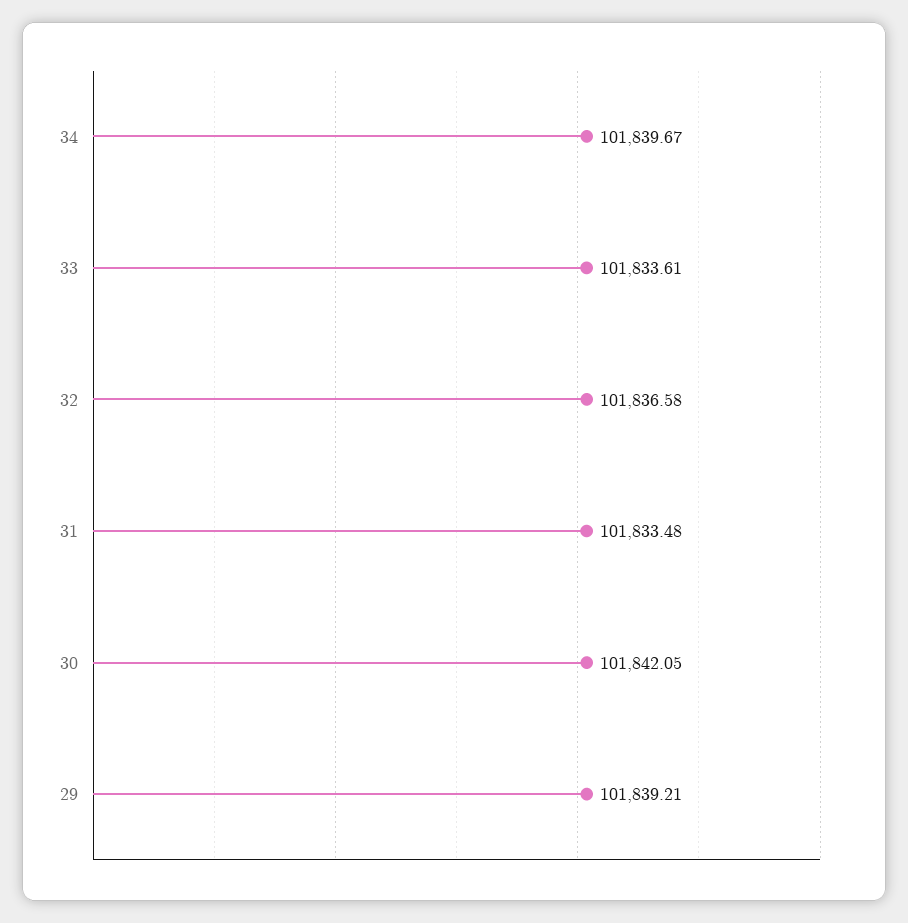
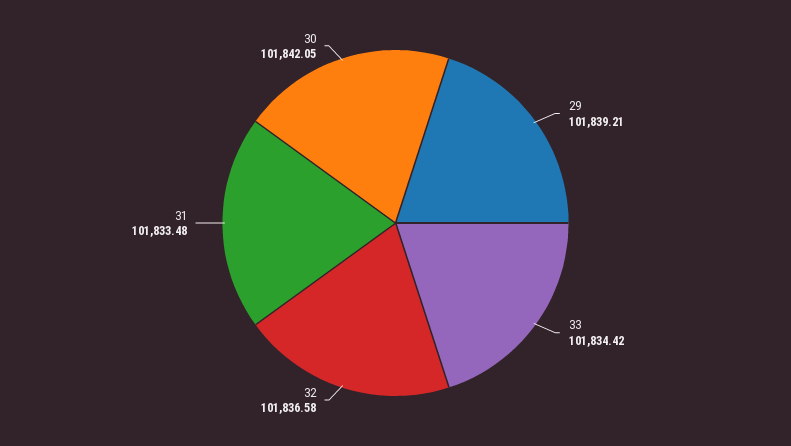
34: 101839.67 -> none
33: 101833.61 -> 101834.42

